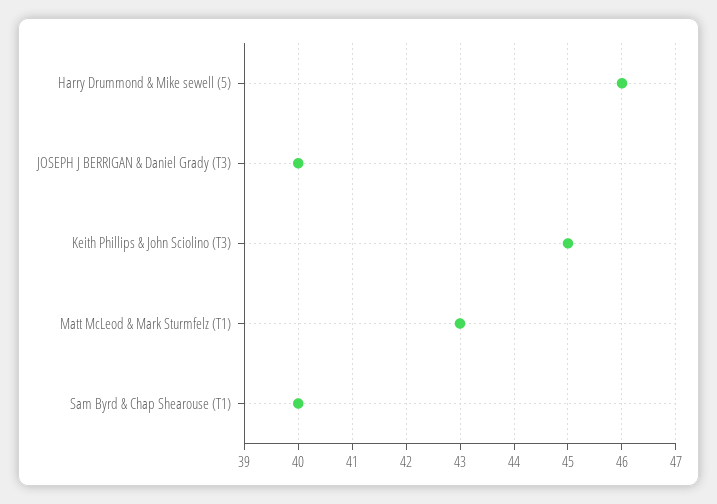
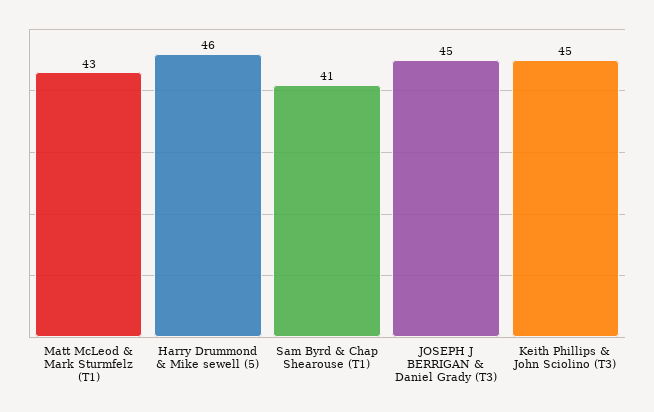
JOSEPH J BERRIGAN & Daniel Grady (T3): 40 -> 45
Sam Byrd & Chap Shearouse (T1): 40 -> 41

